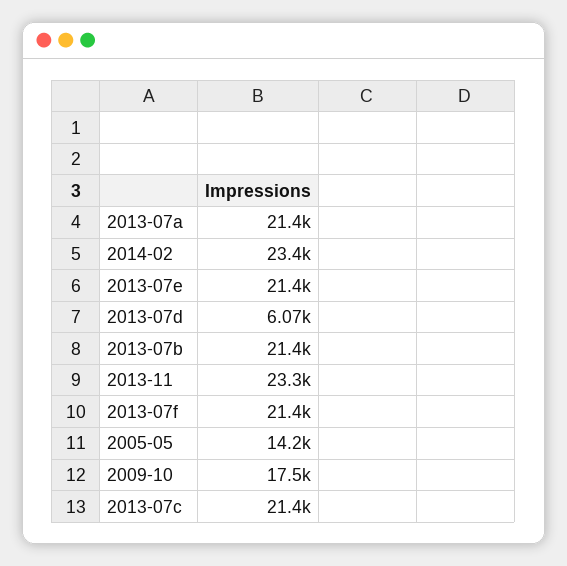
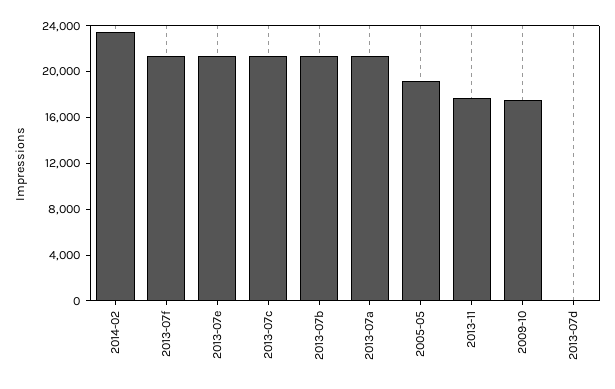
2013-07d: 6070 -> 0
2013-11: 23300 -> 18000
2005-05: 14200 -> 19000

